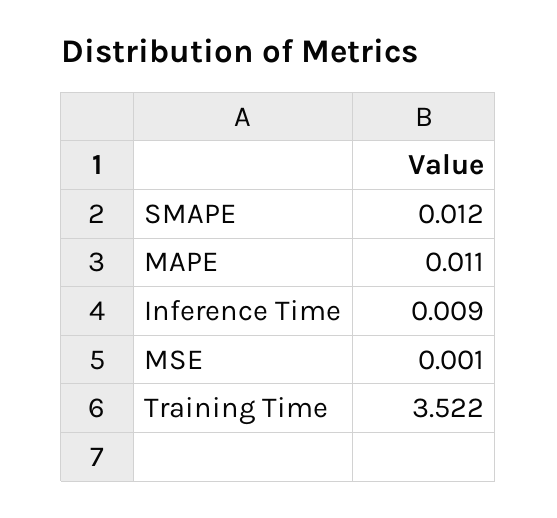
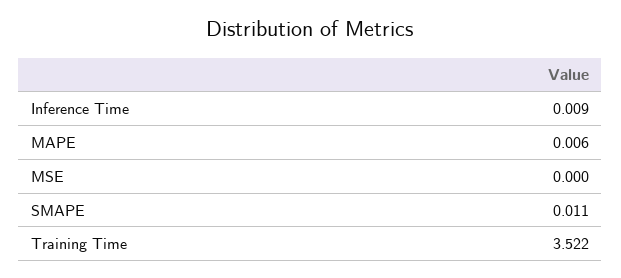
SMAPE: 0.012 -> 0.011
MAPE: 0.011 -> 0.006
MSE: 0.001 -> 0

